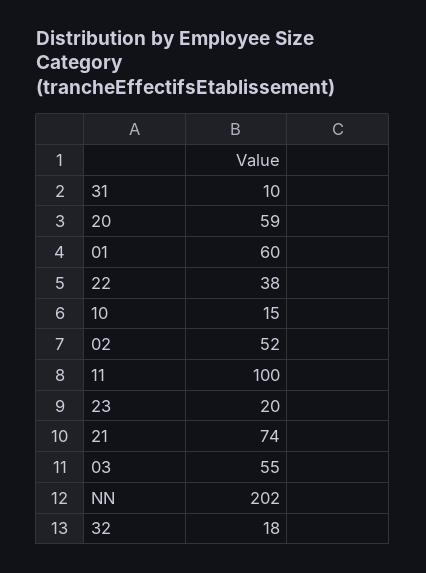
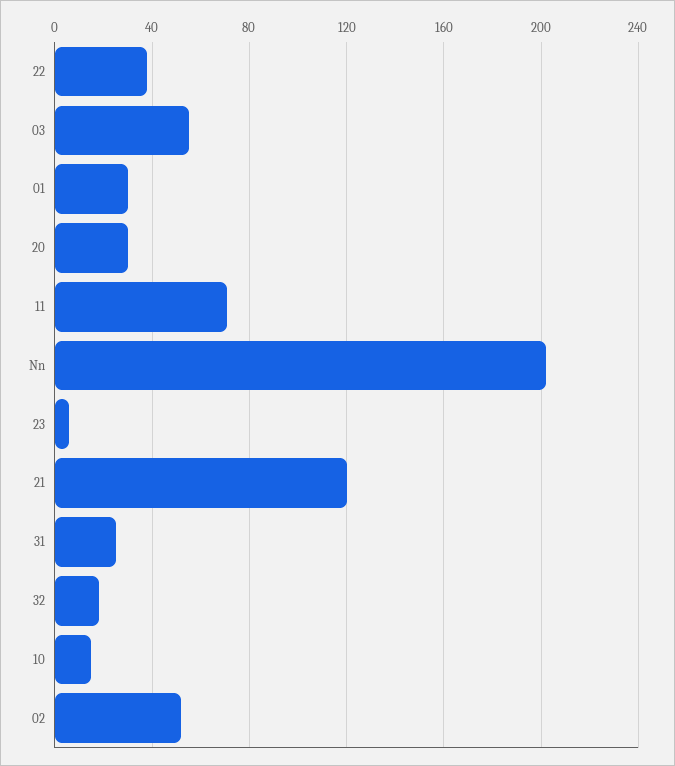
31: 10 -> 25
20: 59 -> 30
01: 60 -> 30
11: 100 -> 70
23: 20 -> 5
21: 74 -> 120

